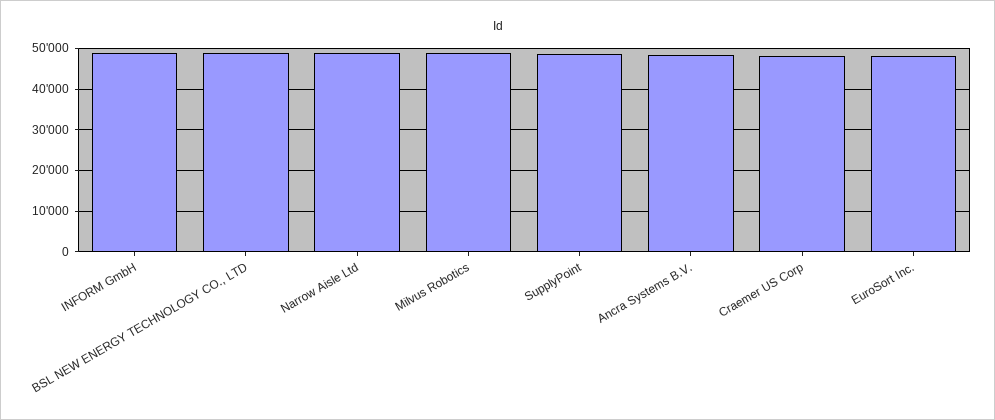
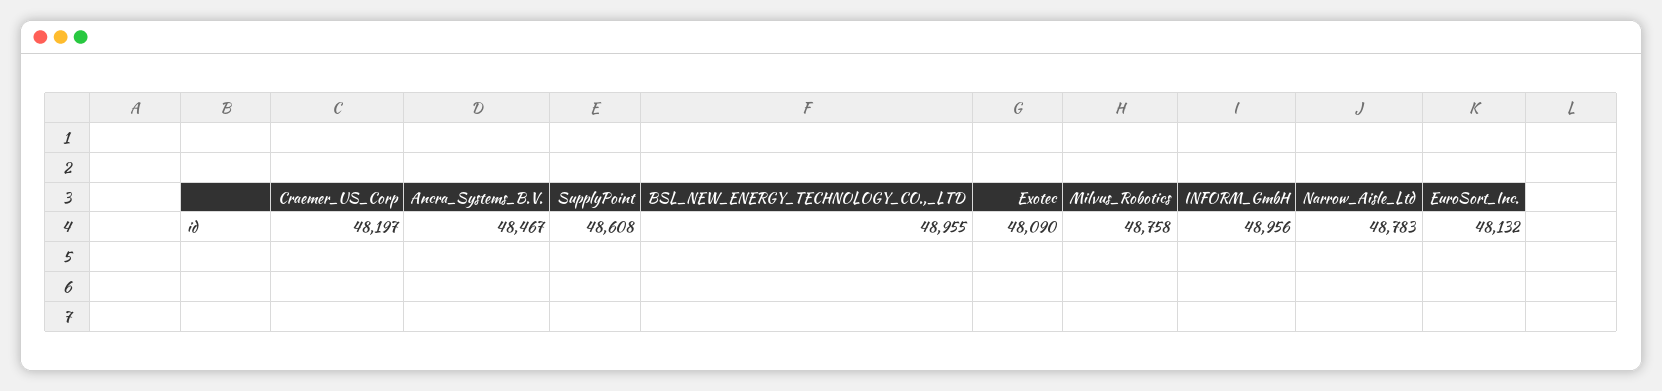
Exotec: none -> 48090

